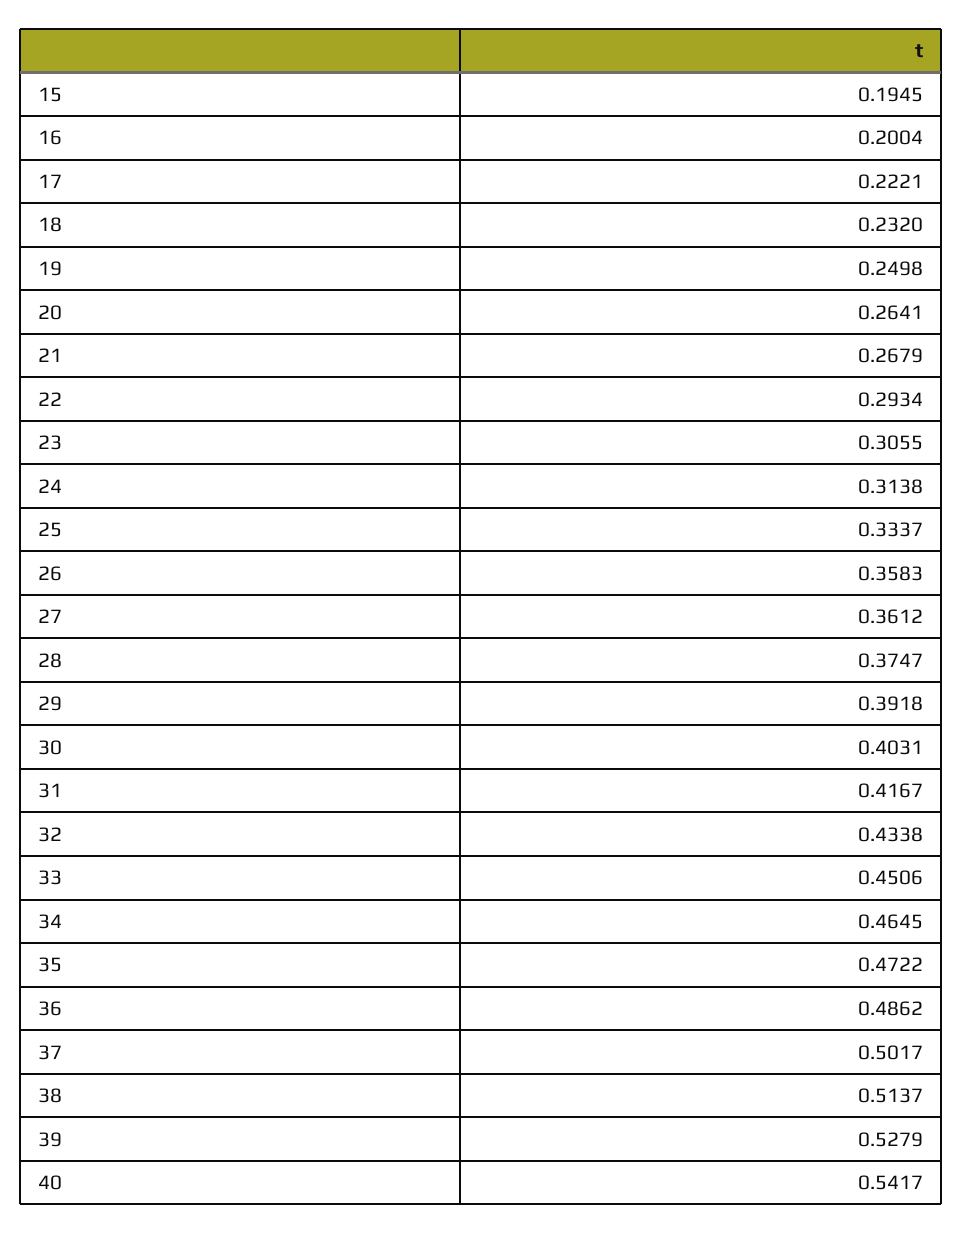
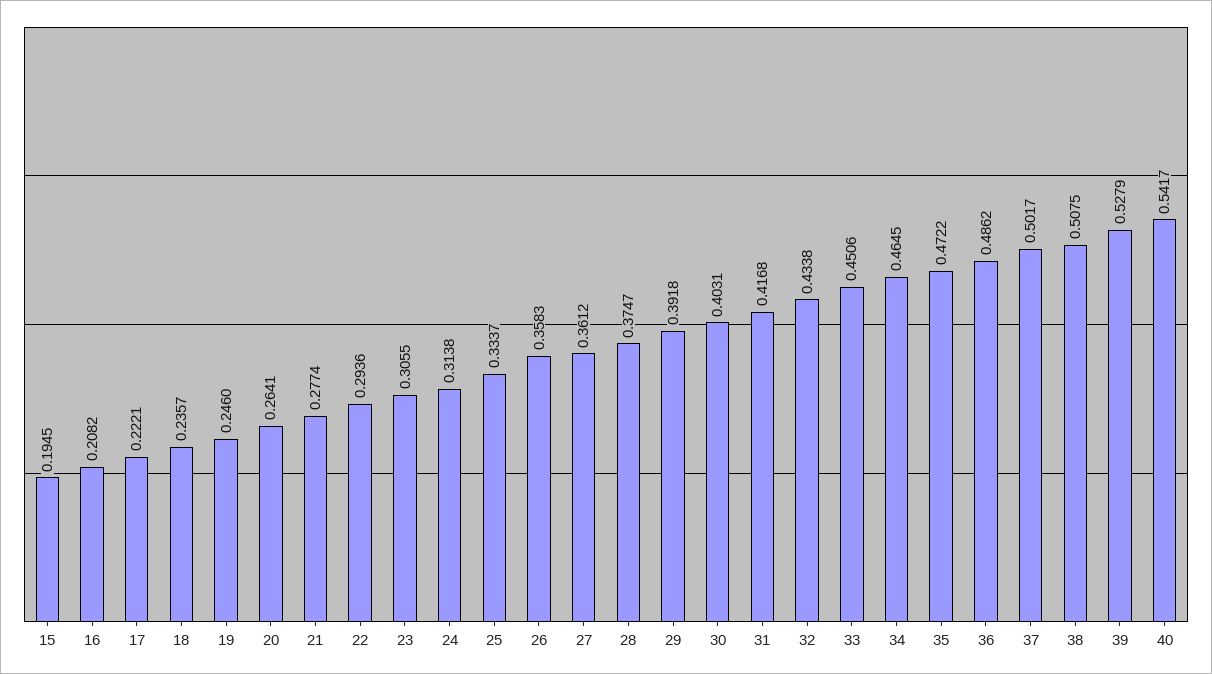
16: 0.2004 -> 0.2082
18: 0.232 -> 0.2357
19: 0.2498 -> 0.246
21: 0.2679 -> 0.2774
22: 0.2934 -> 0.2936
31: 0.4167 -> 0.4168
38: 0.5137 -> 0.5075

